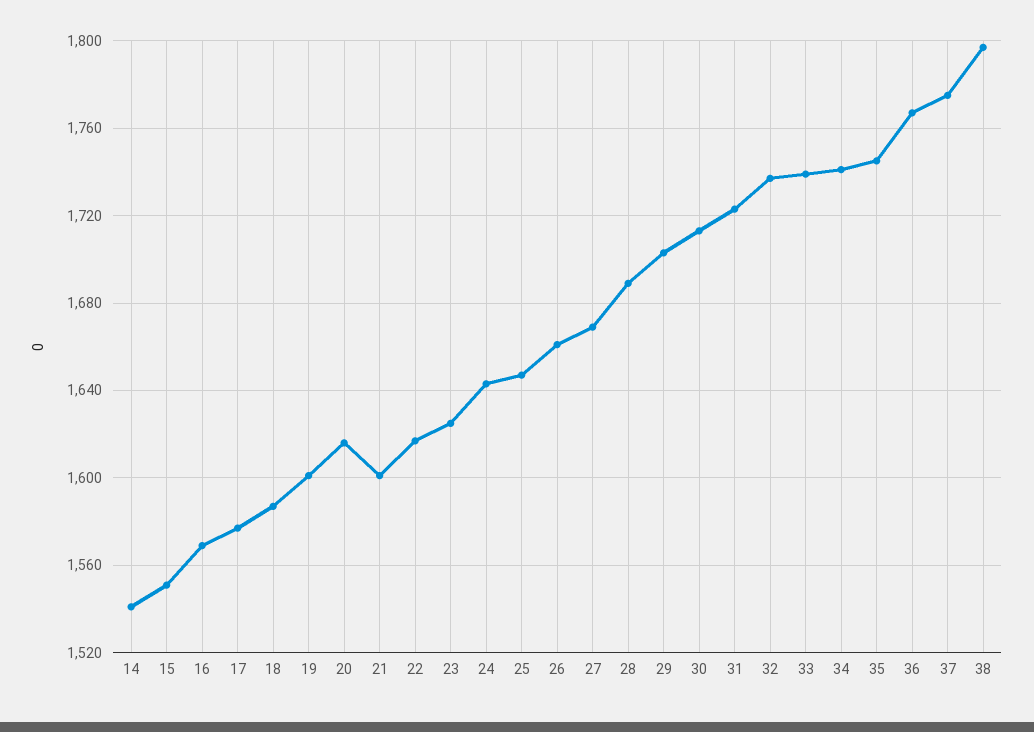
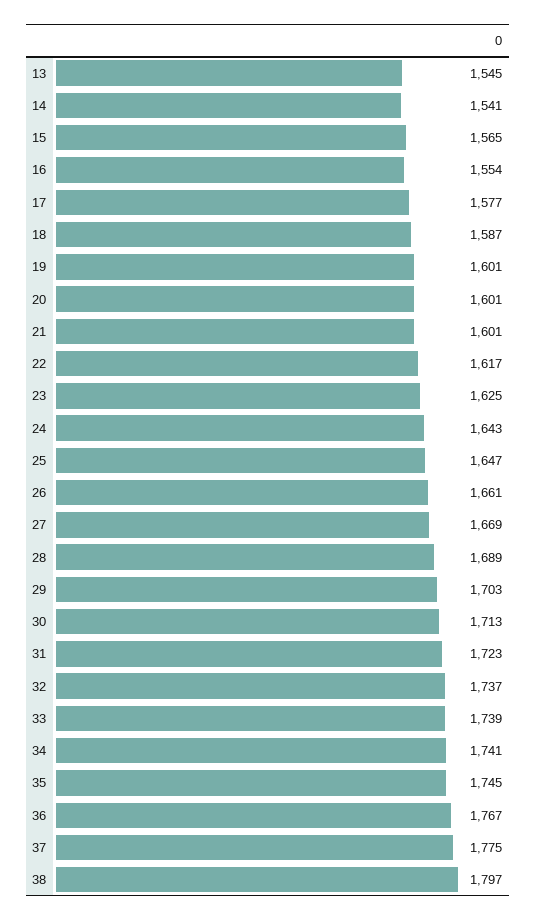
15: 1550 -> 1565
16: 1570 -> 1554
20: 1615 -> 1601
13: none -> 1545

